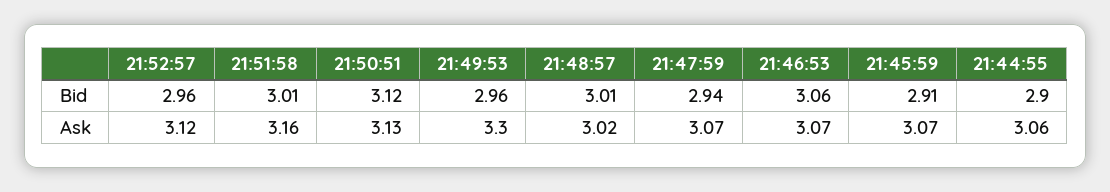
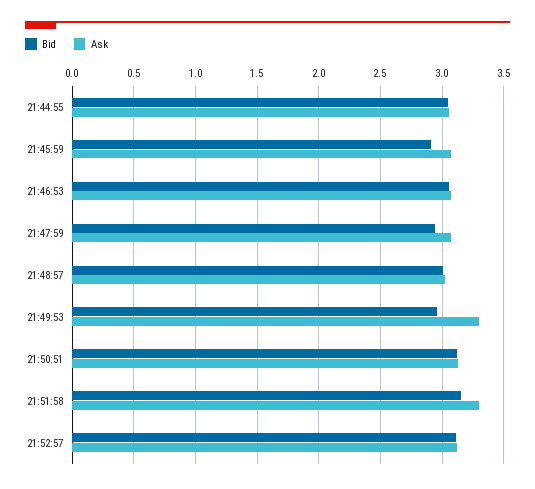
Bid, 21:52:57: 2.96 -> 3.1
Bid, 21:51:58: 3.01 -> 3.15
Bid, 21:44:55: 2.9 -> 3.05
Ask, 21:51:58: 3.16 -> 3.3

